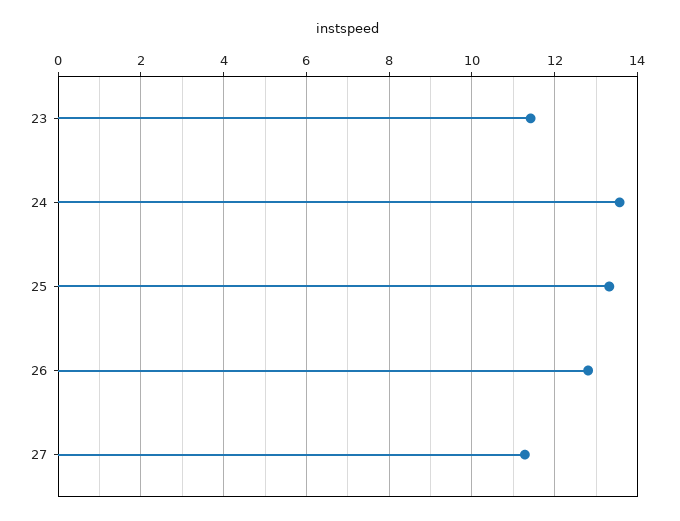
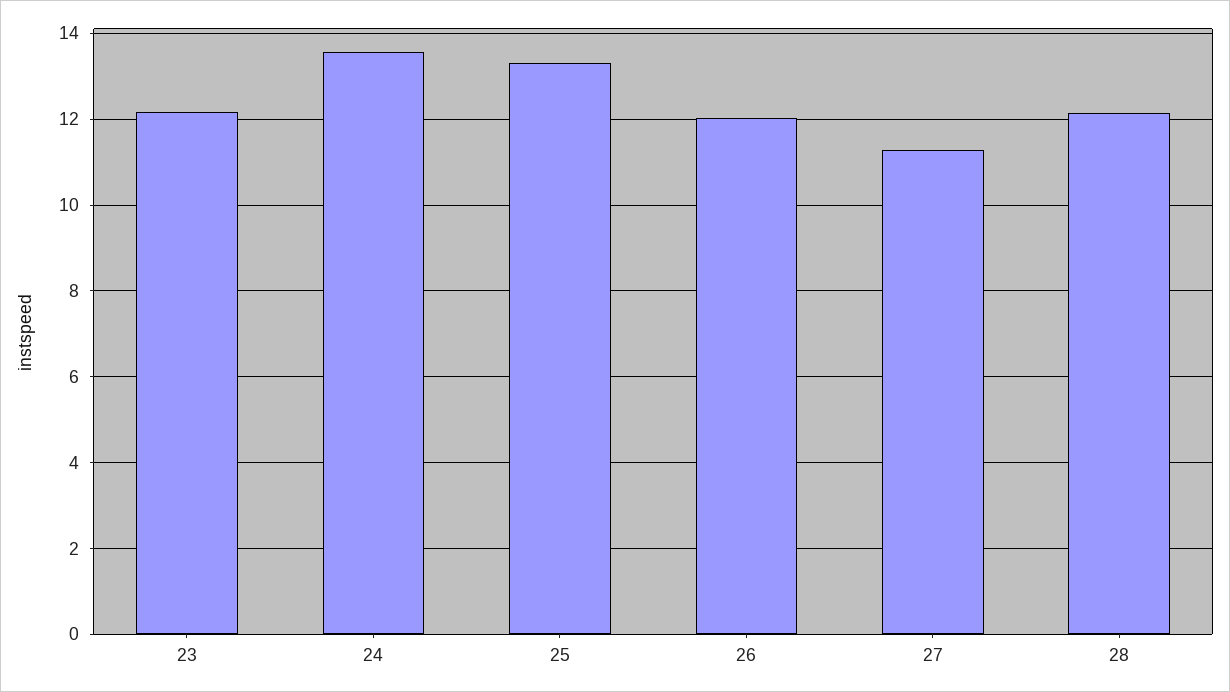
23: 11.4 -> 12.2
26: 12.8 -> 12
28: none -> 12.2

